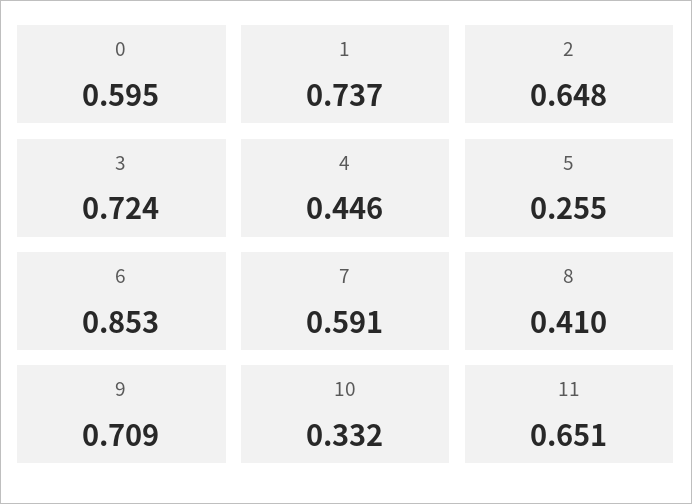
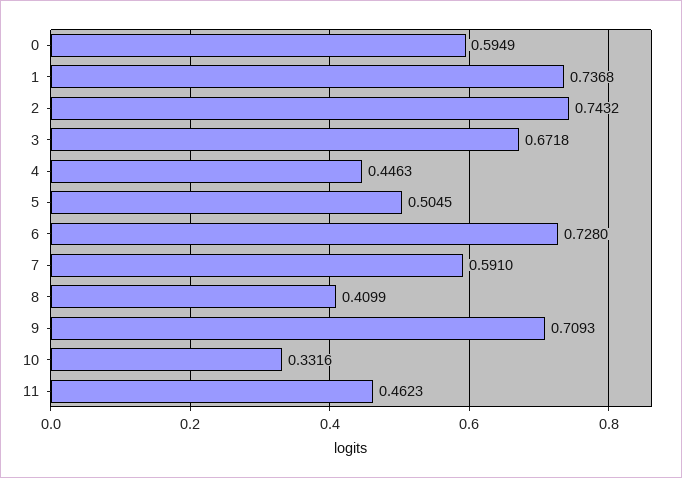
2: 0.648 -> 0.7432
3: 0.724 -> 0.6718
5: 0.255 -> 0.5045
6: 0.853 -> 0.728
11: 0.651 -> 0.4623

